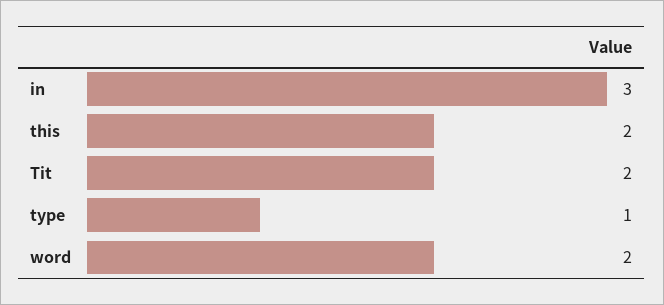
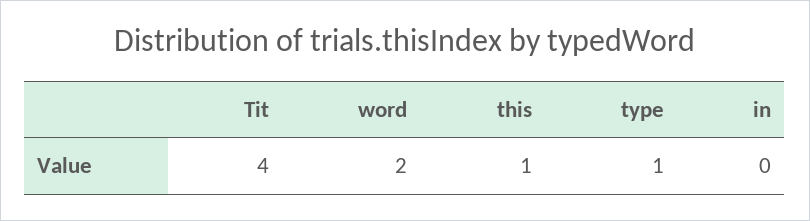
in: 3 -> 0
this: 2 -> 1
Tit: 2 -> 4

